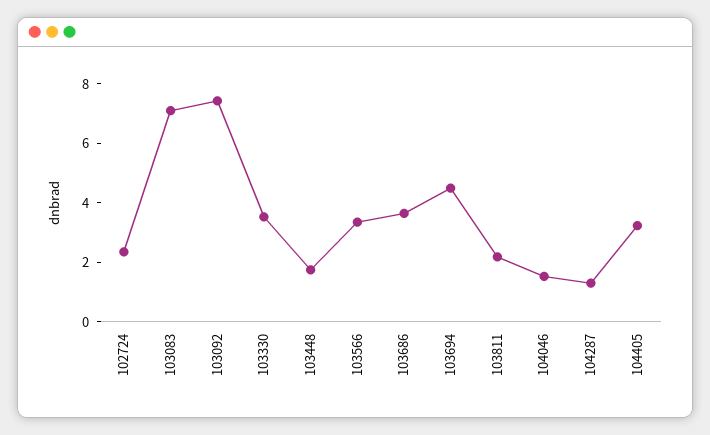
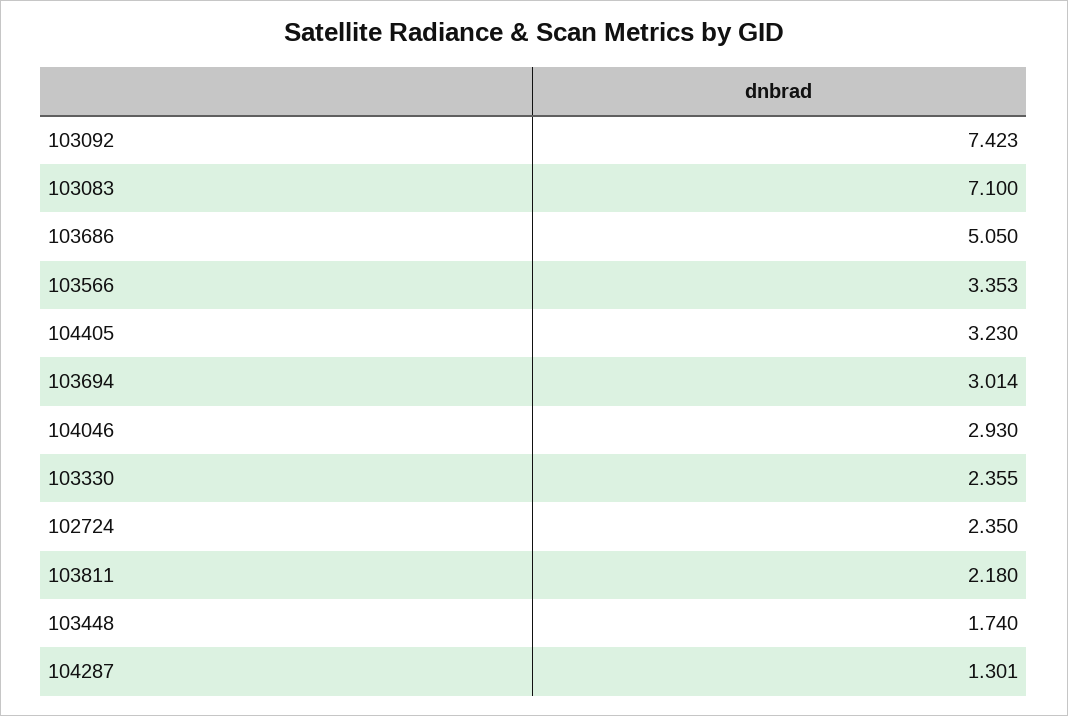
103330: 3.5 -> 2.355
103686: 3.5 -> 5.05
103694: 4.5 -> 3.014
104046: 1.5 -> 2.93

